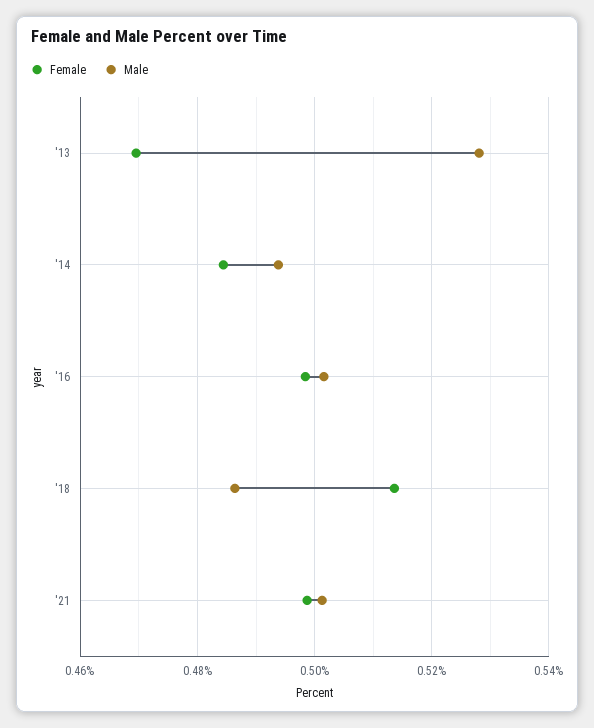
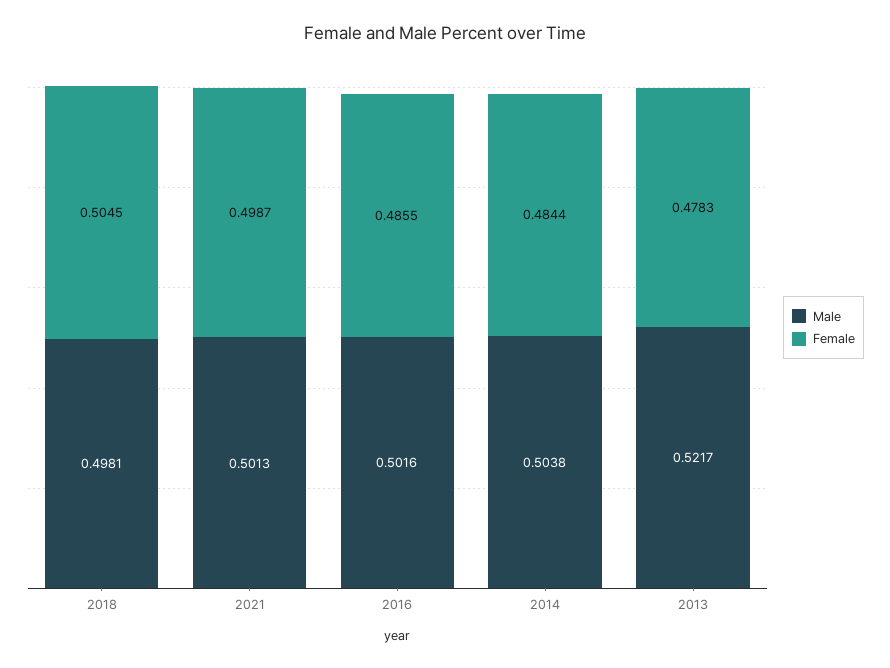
Female, '13: 0.47 -> 0.4783
Male, '13: 0.528 -> 0.5217
Male, '14: 0.494 -> 0.5038
Female, '16: 0.498 -> 0.4855
Female, '18: 0.514 -> 0.5045
Male, '18: 0.486 -> 0.4981

